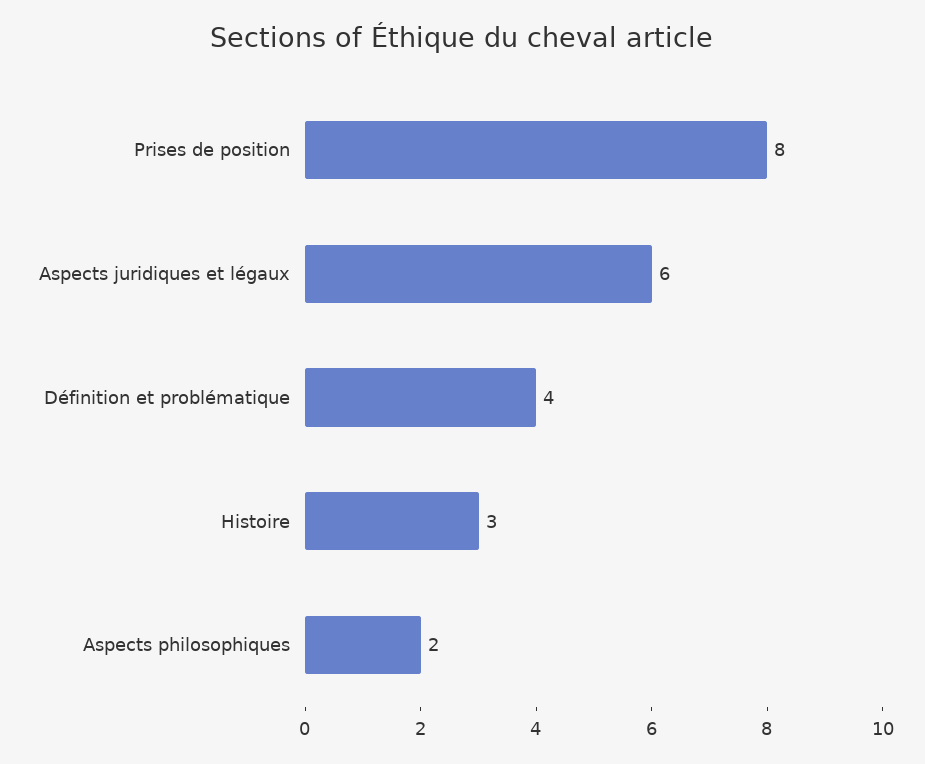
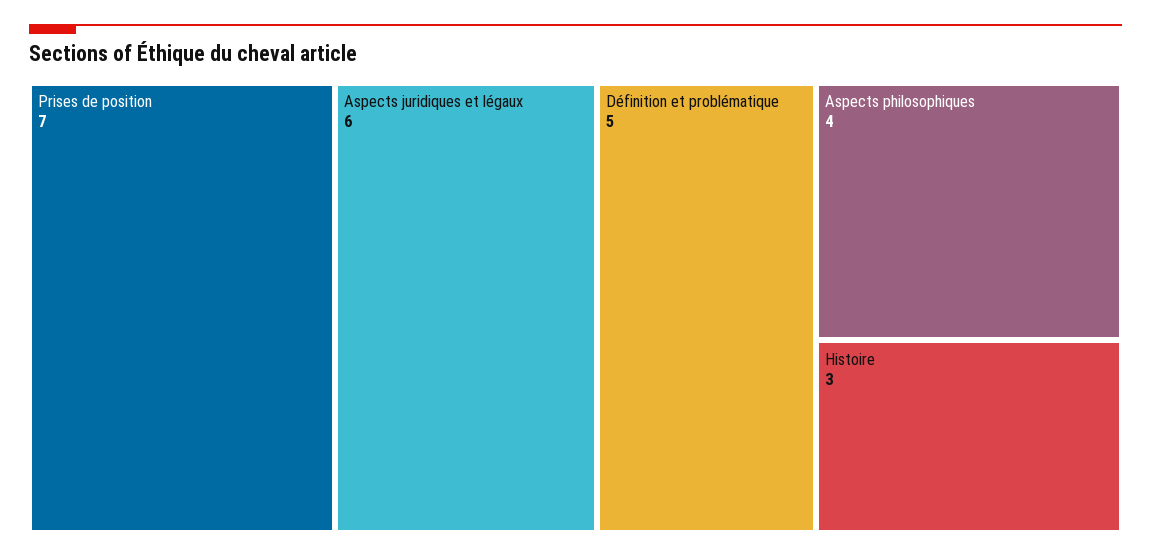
Prises de position: 8 -> 7
Définition et problématique: 4 -> 5
Aspects philosophiques: 2 -> 4

